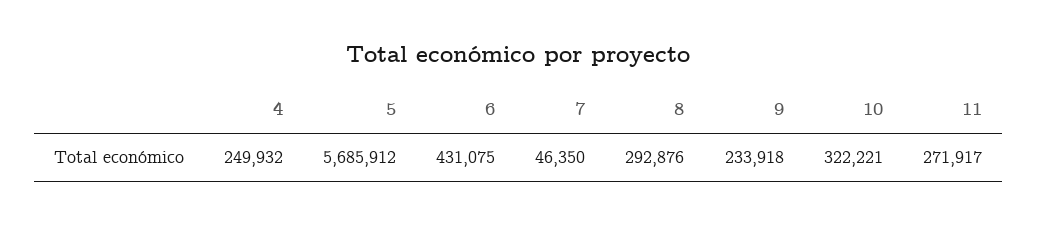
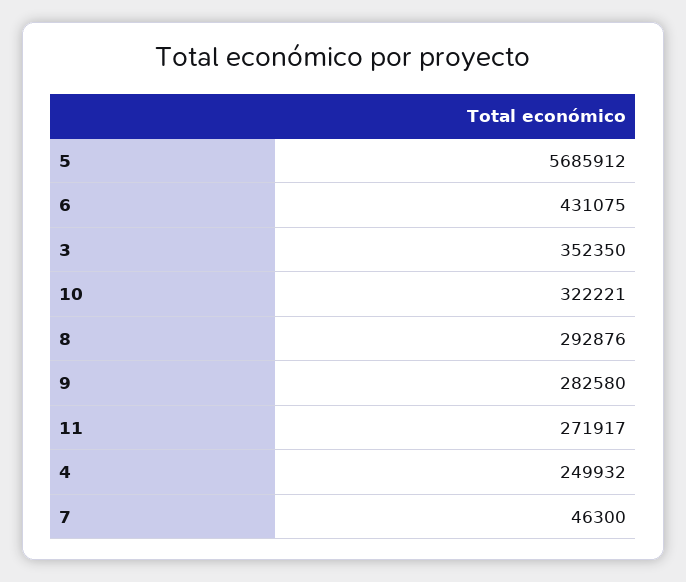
7: 46350 -> 46300
9: 233918 -> 282580
3: none -> 352350

